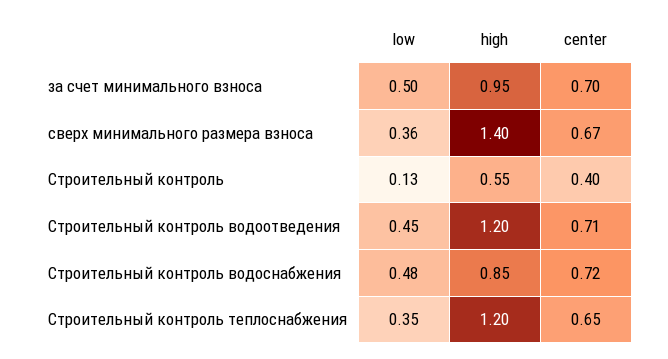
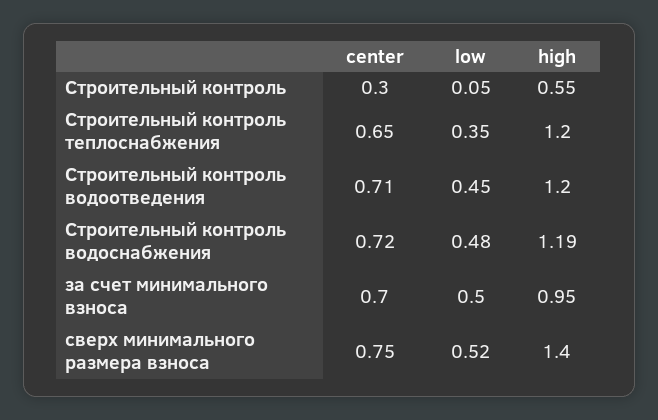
low, сверх минимального размера взноса: 0.36 -> 0.52
center, сверх минимального размера взноса: 0.67 -> 0.75
low, Строительный контроль: 0.13 -> 0.05
center, Строительный контроль: 0.4 -> 0.3
high, Строительный контроль водоснабжения: 0.85 -> 1.19

